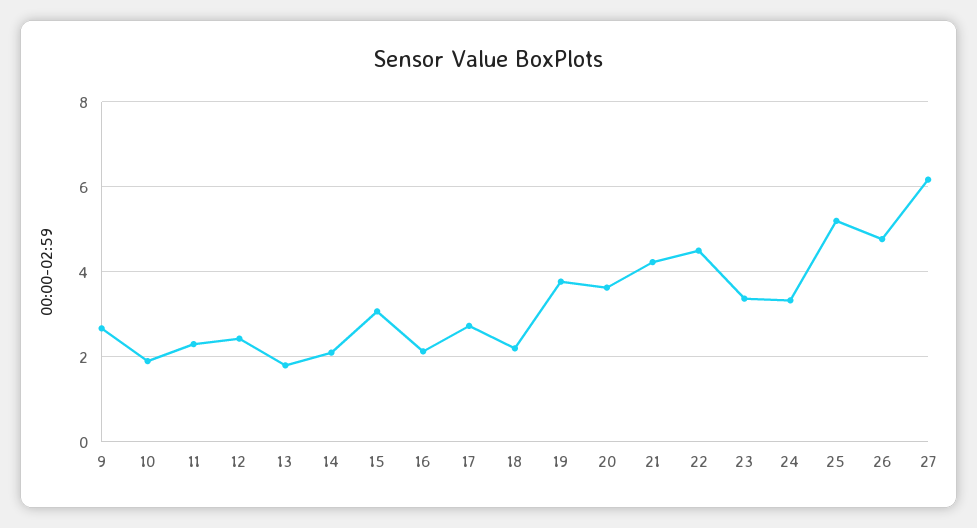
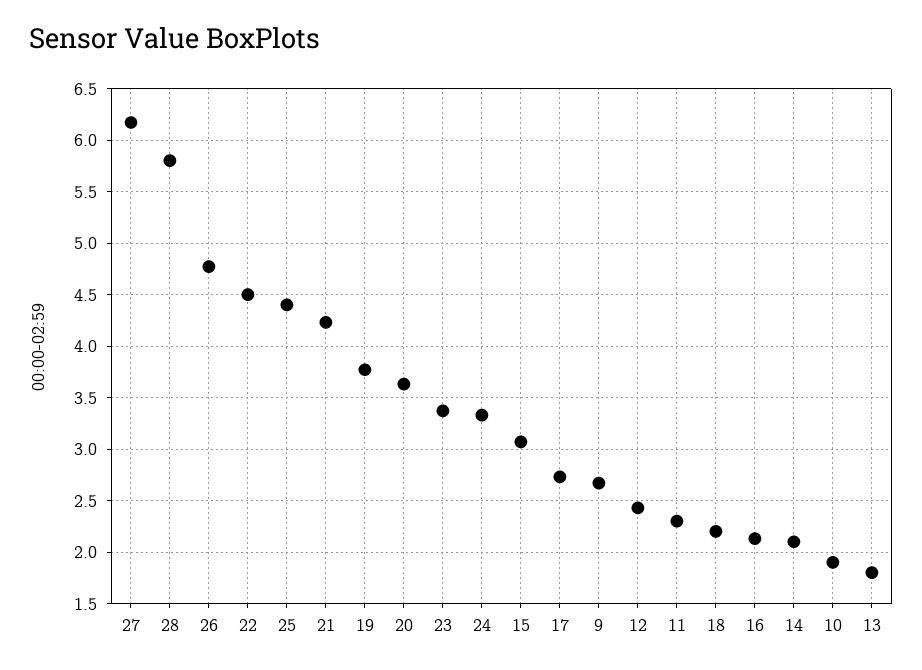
25: 5.2 -> 4.4
28: none -> 5.8

